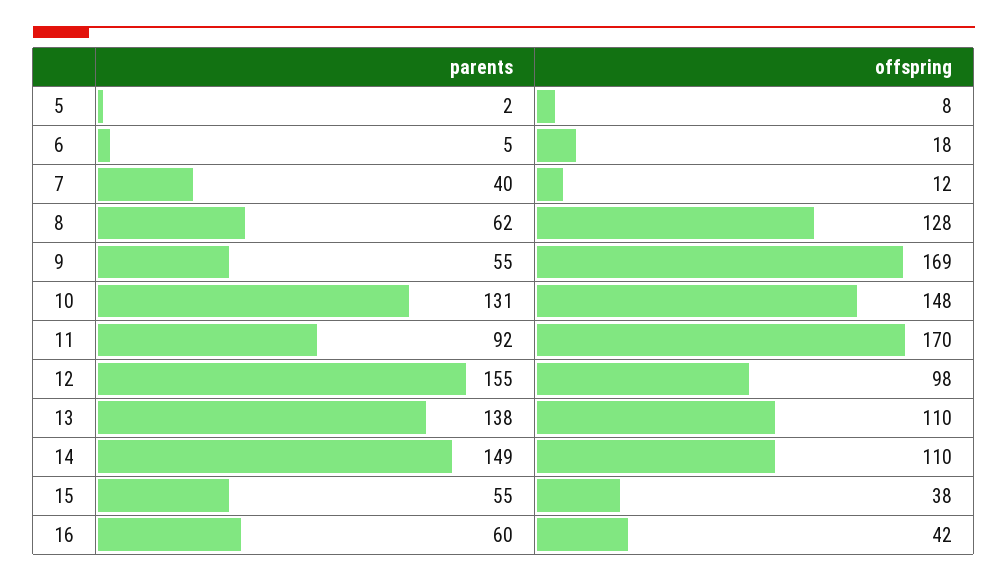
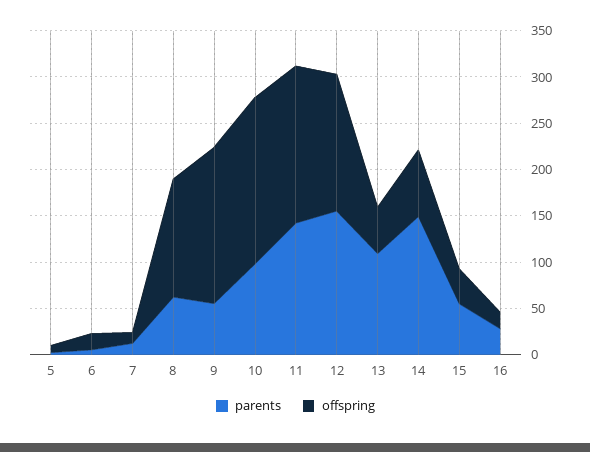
parents, 7: 40 -> 10
parents, 10: 131 -> 100
offspring, 10: 148 -> 180
parents, 11: 92 -> 140
offspring, 12: 98 -> 150
parents, 13: 138 -> 110
offspring, 13: 110 -> 50
offspring, 14: 110 -> 70
parents, 16: 60 -> 30
offspring, 16: 42 -> 20

